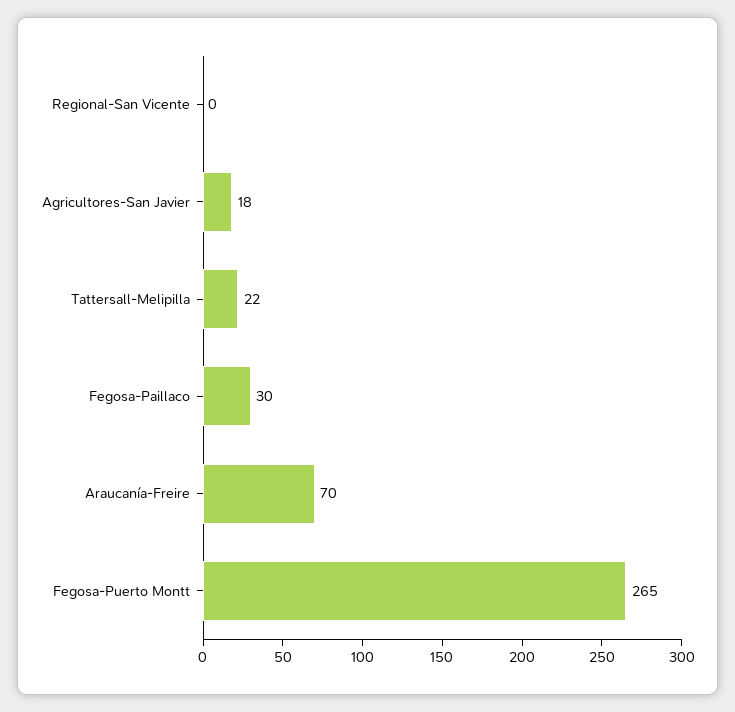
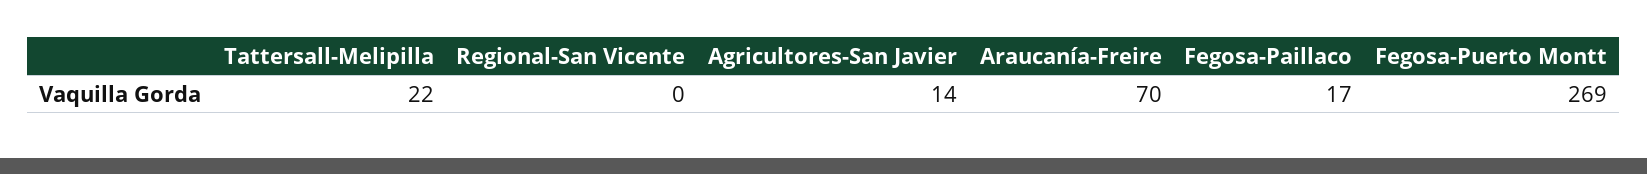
Agricultores-San Javier: 18 -> 14
Fegosa-Paillaco: 30 -> 17
Fegosa-Puerto Montt: 265 -> 269

